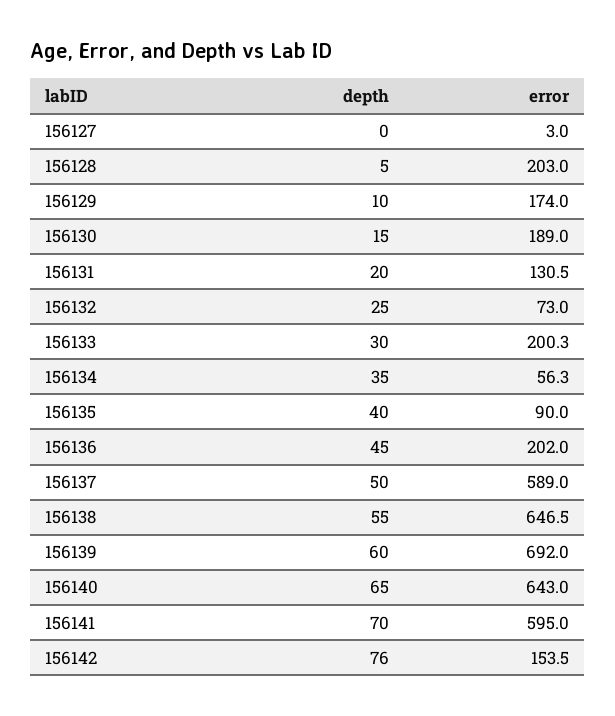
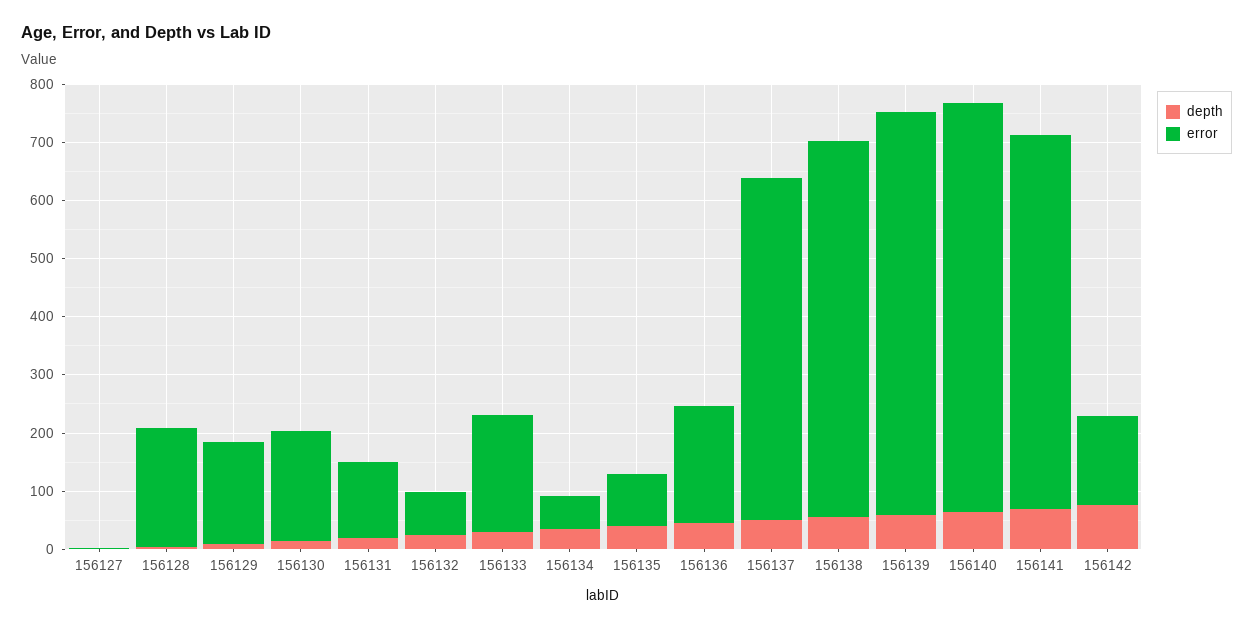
error, 156140: 643 -> 700
error, 156141: 595 -> 640

